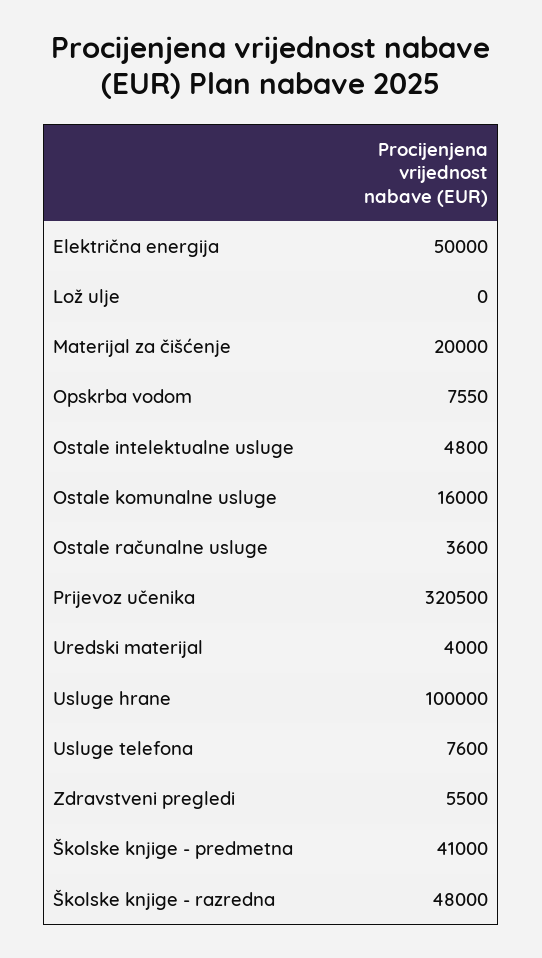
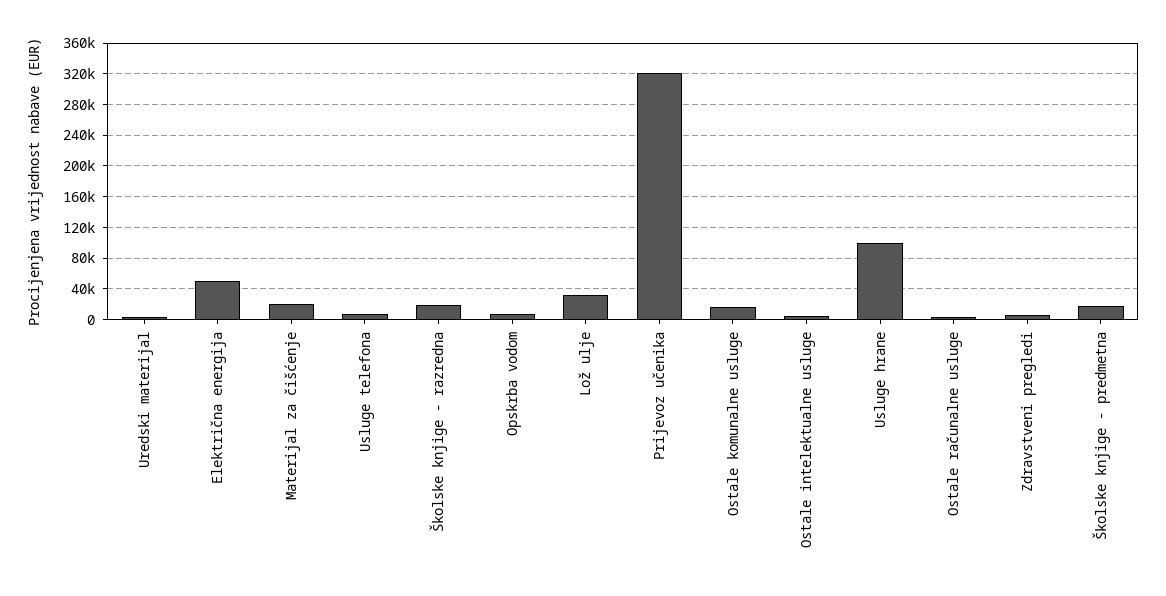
Lož ulje: 0 -> 30000
Školske knjige - predmetna: 41000 -> 20000
Školske knjige - razredna: 48000 -> 20000

